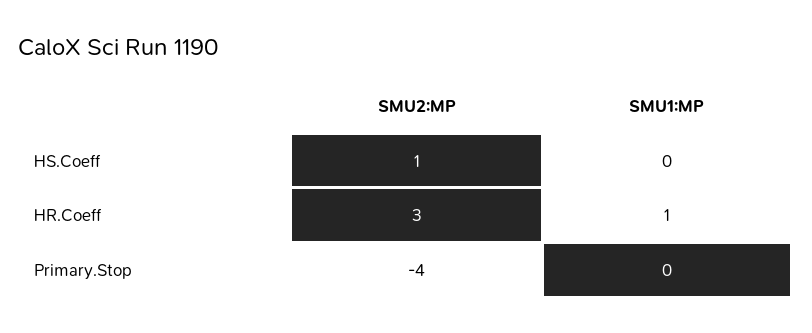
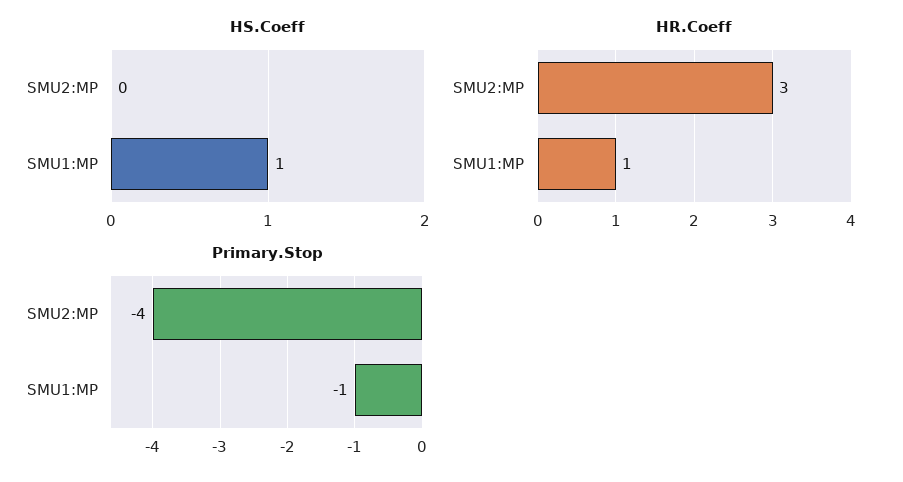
HS.Coeff, SMU2:MP: 1 -> 0
HS.Coeff, SMU1:MP: 0 -> 1
Primary.Stop, SMU1:MP: 0 -> -1

